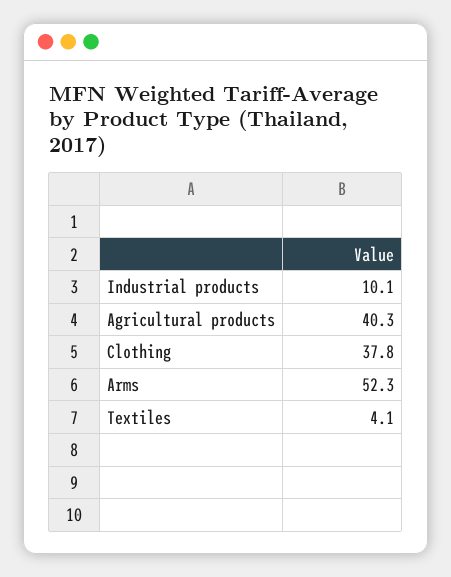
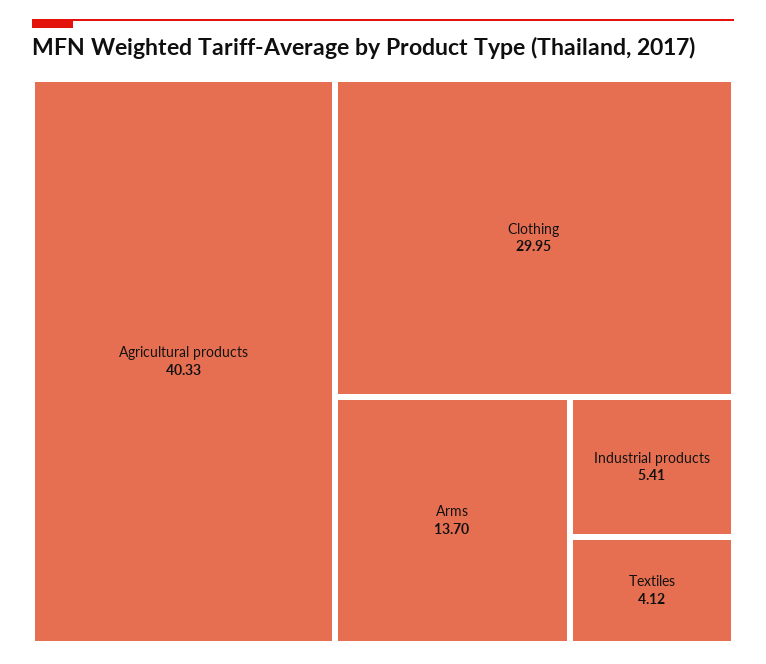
Industrial products: 10.1 -> 5.41
Clothing: 37.8 -> 29.95
Arms: 52.3 -> 13.7

